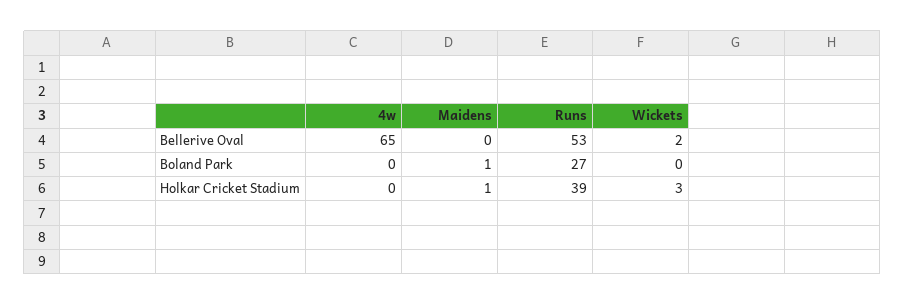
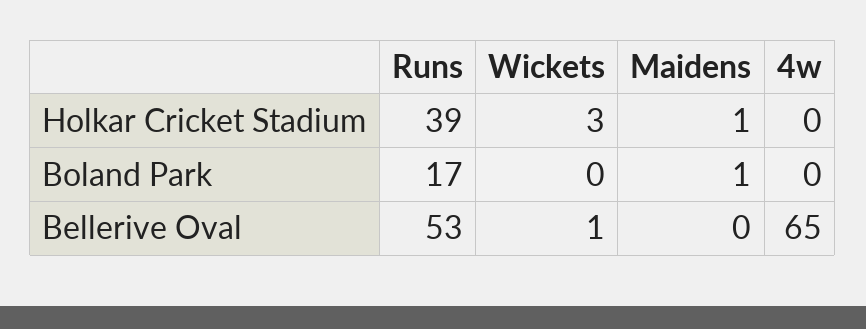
Wickets, Bellerive Oval: 2 -> 1
Runs, Boland Park: 27 -> 17

